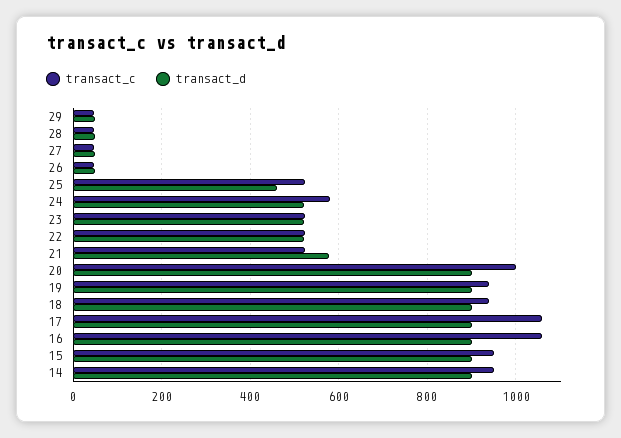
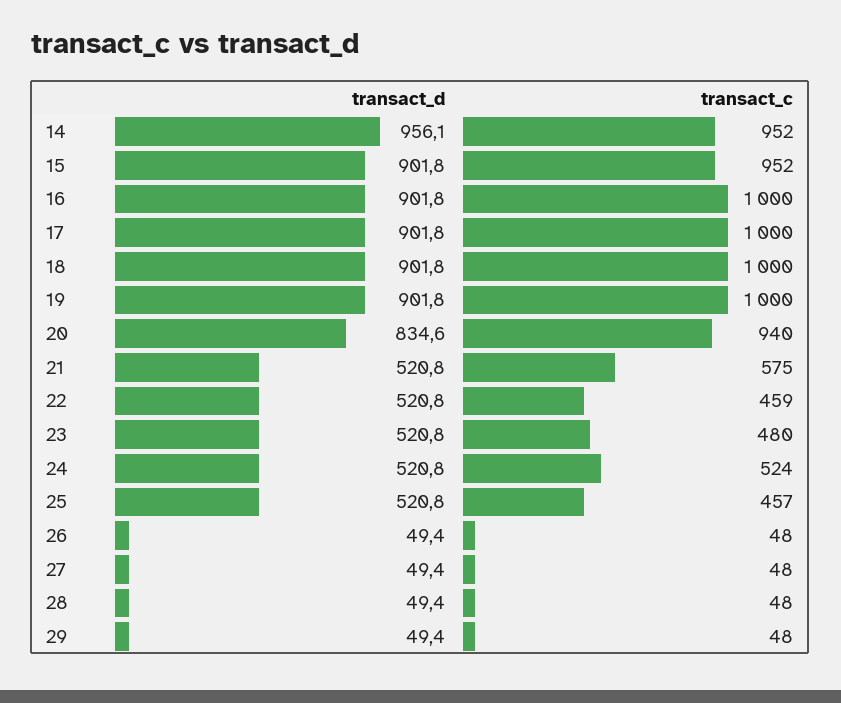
transact_c, 25: 520 -> 457
transact_d, 25: 460 -> 520.8
transact_c, 24: 580 -> 524
transact_c, 23: 520 -> 480
transact_c, 22: 520 -> 459
transact_c, 21: 520 -> 575
transact_d, 21: 580 -> 520.8
transact_c, 20: 1000 -> 940
transact_d, 20: 900 -> 834.6
transact_c, 19: 940 -> 1000
transact_c, 18: 940 -> 1000
transact_c, 17: 1060 -> 1000
transact_c, 16: 1060 -> 1000
transact_d, 14: 900 -> 956.1

